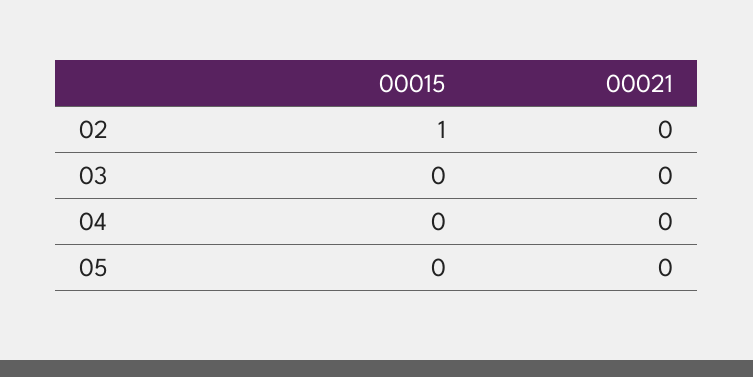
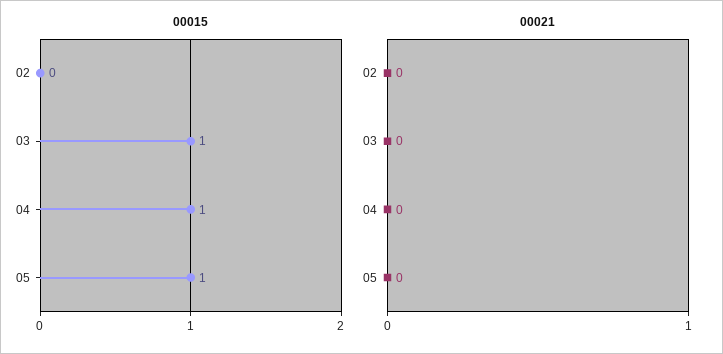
00015, 02: 1 -> 0
00015, 03: 0 -> 1
00015, 04: 0 -> 1
00015, 05: 0 -> 1

